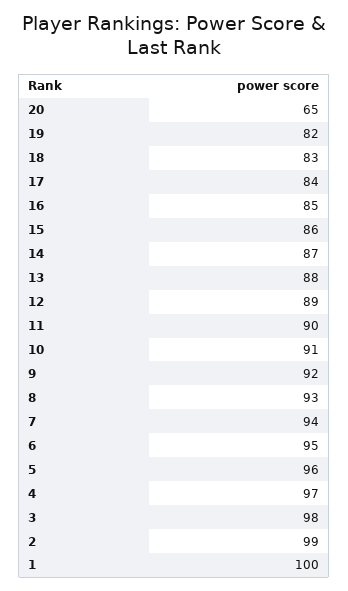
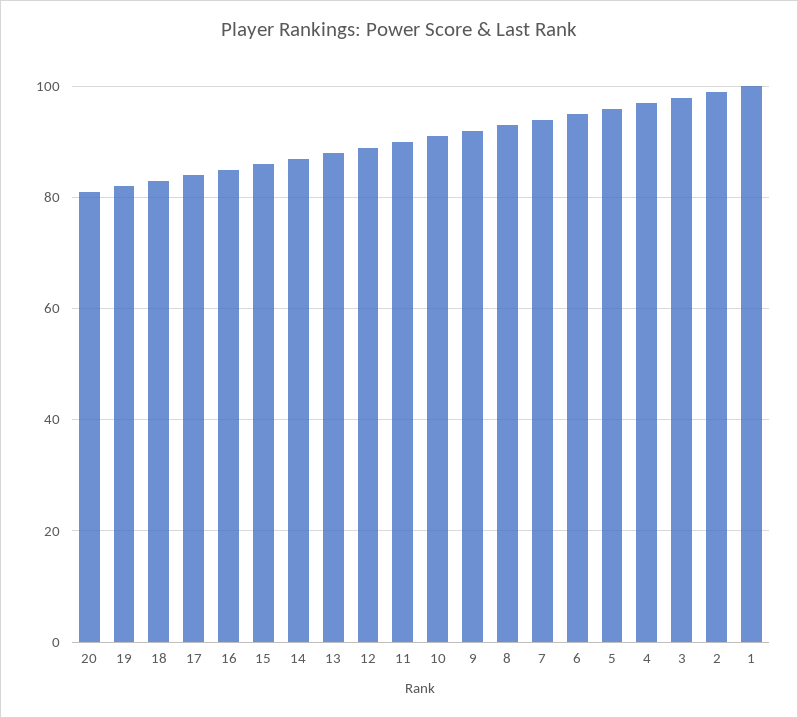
20: 65 -> 80

